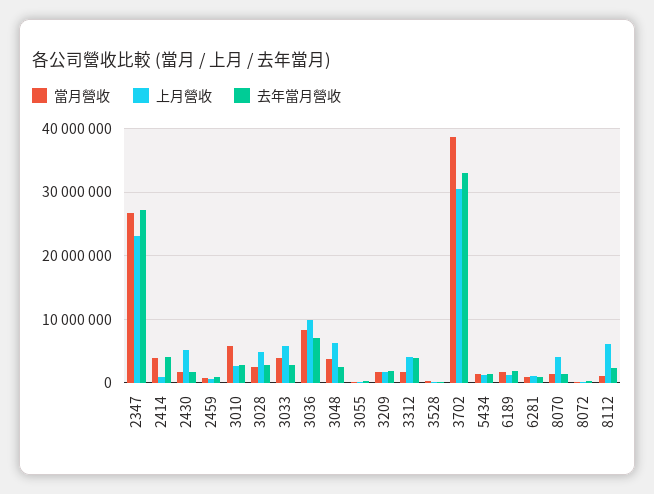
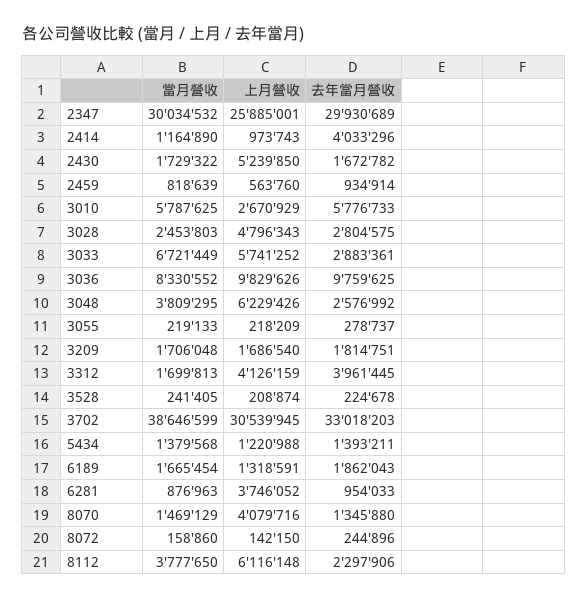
當月營收, 2347: 27000000 -> 30034532
上月營收, 2347: 23000000 -> 25885001
去年當月營收, 2347: 27000000 -> 29930689
當月營收, 2414: 4000000 -> 1164890
去年當月營收, 3010: 3000000 -> 5776733
當月營收, 3033: 4000000 -> 6721449
去年當月營收, 3036: 7000000 -> 9759625
上月營收, 6281: 1000000 -> 3746052
當月營收, 8112: 1000000 -> 3777650

